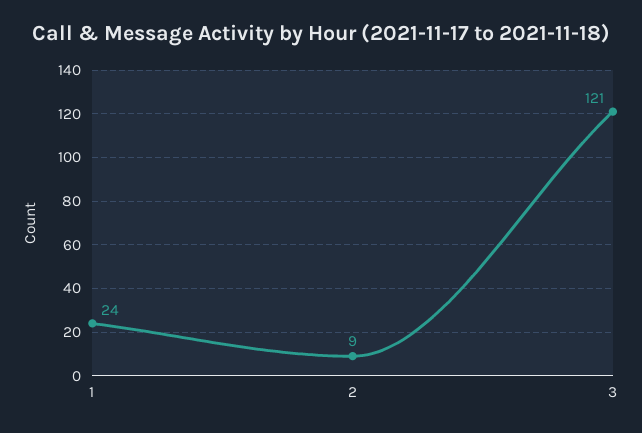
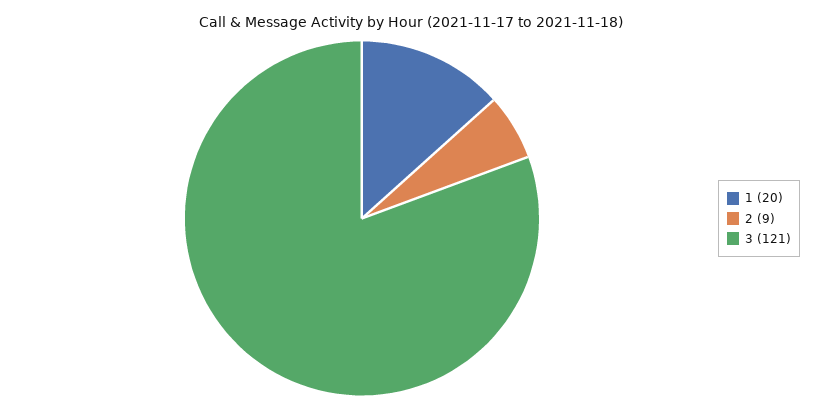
1: 24 -> 20

